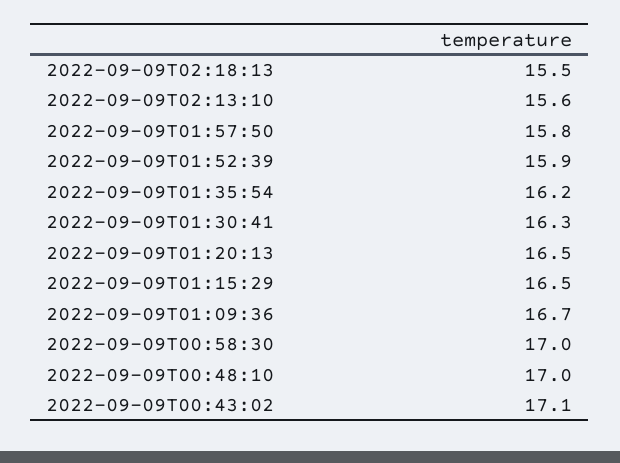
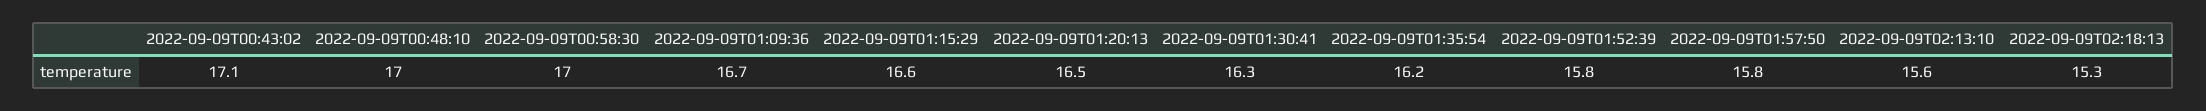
2022-09-09T02:18:13: 15.5 -> 15.3
2022-09-09T01:52:39: 15.9 -> 15.8
2022-09-09T01:15:29: 16.5 -> 16.6

